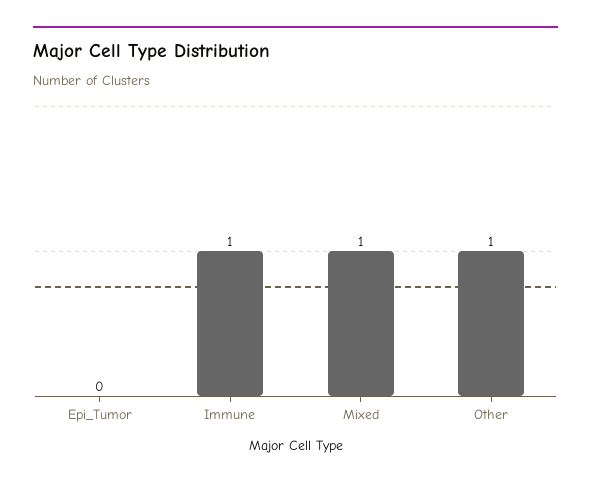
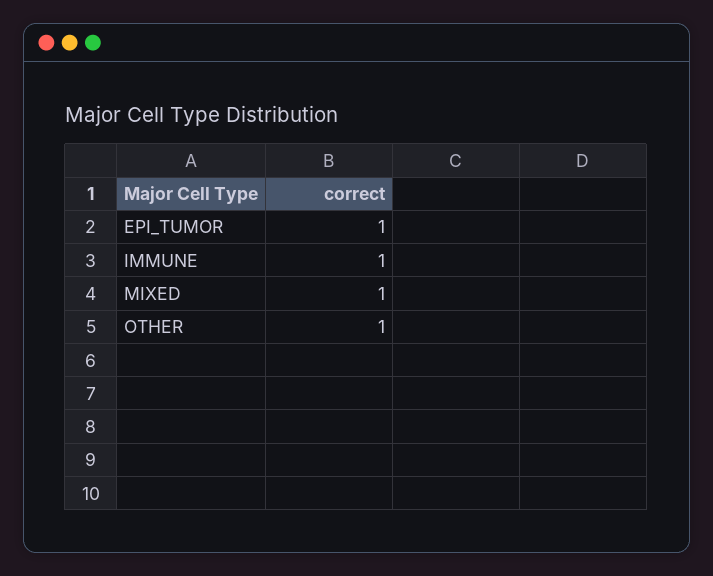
Epi_Tumor: 0 -> 1

